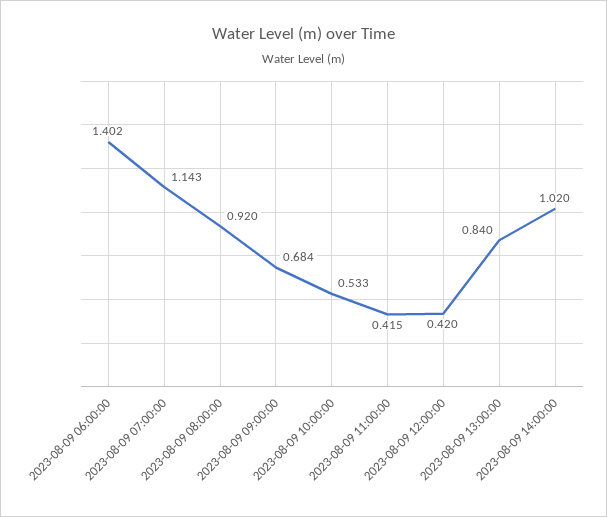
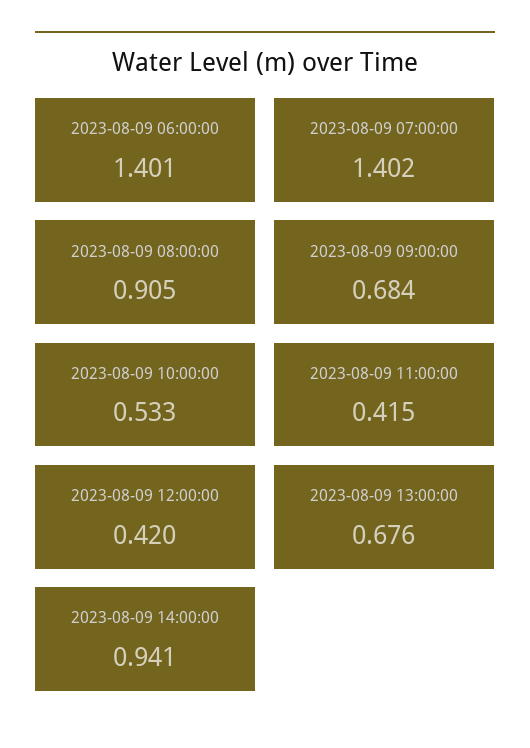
2023-08-09 06:00:00: 1.402 -> 1.401
2023-08-09 07:00:00: 1.143 -> 1.402
2023-08-09 08:00:00: 0.92 -> 0.905
2023-08-09 13:00:00: 0.84 -> 0.676
2023-08-09 14:00:00: 1.02 -> 0.941

